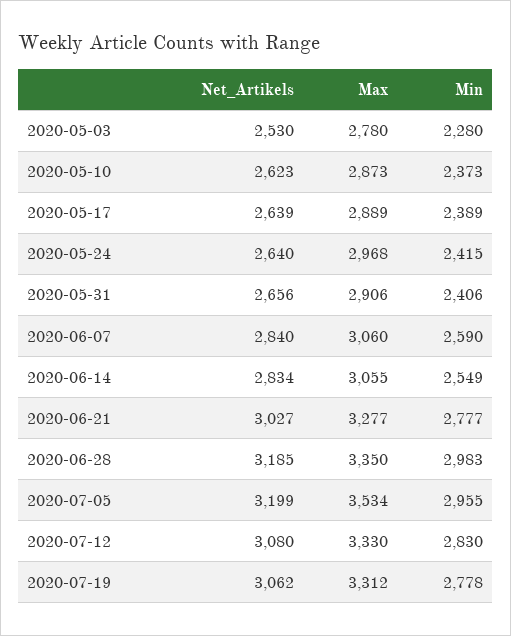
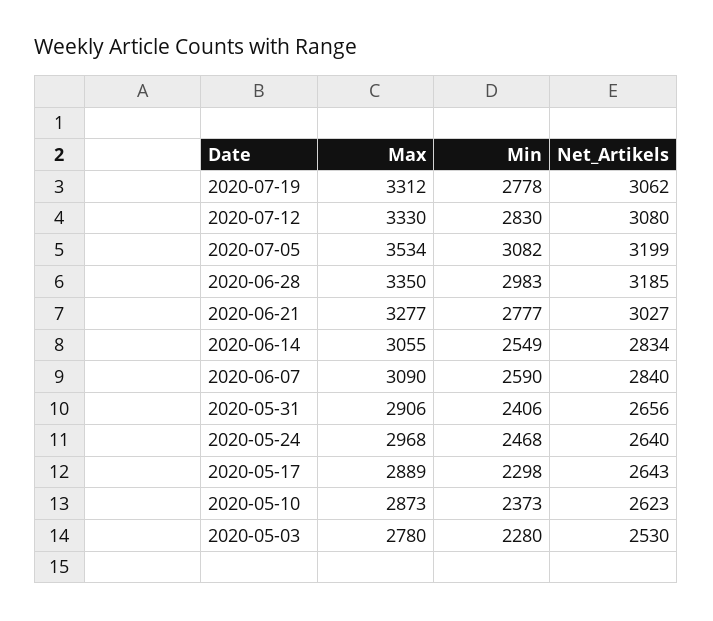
Net_Artikels, 2020-05-17: 2639 -> 2643
Min, 2020-05-17: 2389 -> 2298
Min, 2020-05-24: 2415 -> 2468
Max, 2020-06-07: 3060 -> 3090
Min, 2020-07-05: 2955 -> 3082

